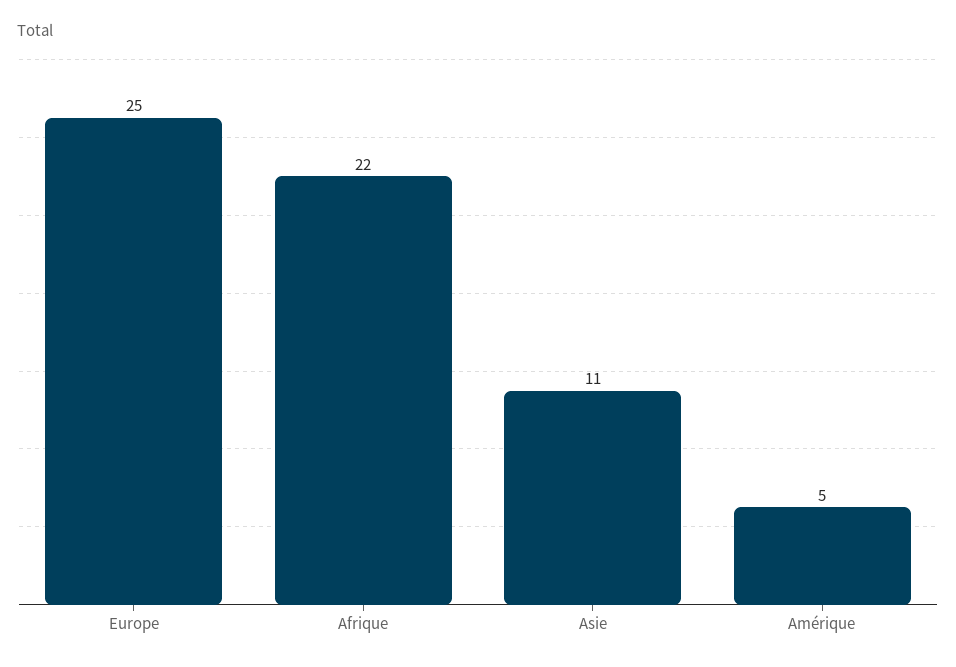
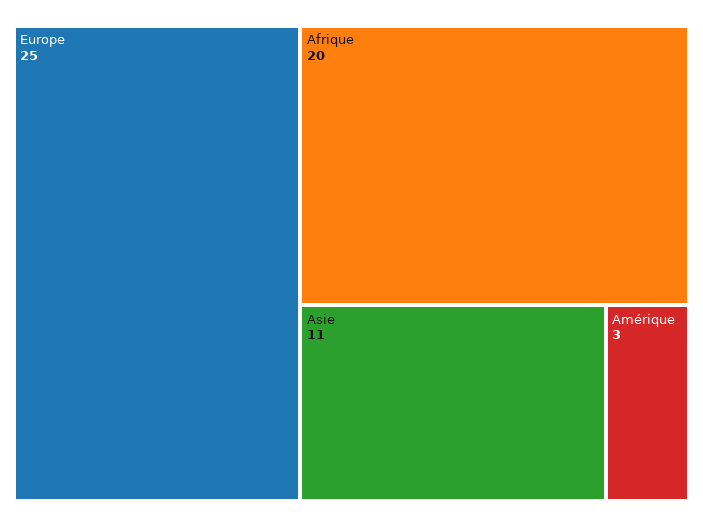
Afrique: 22 -> 20
Amérique: 5 -> 3

